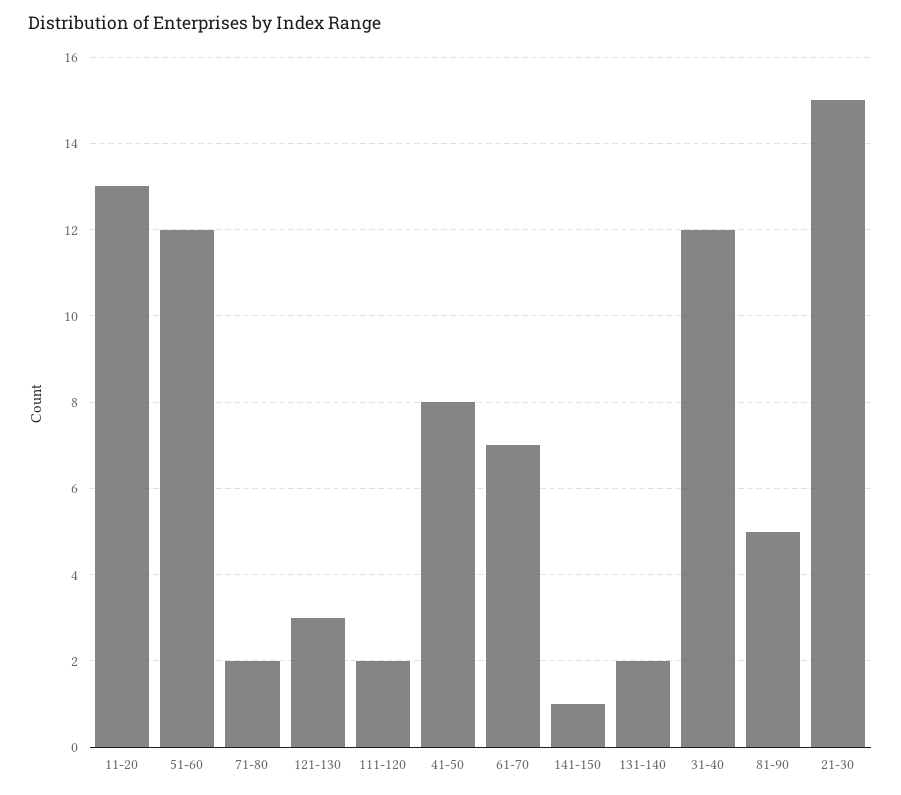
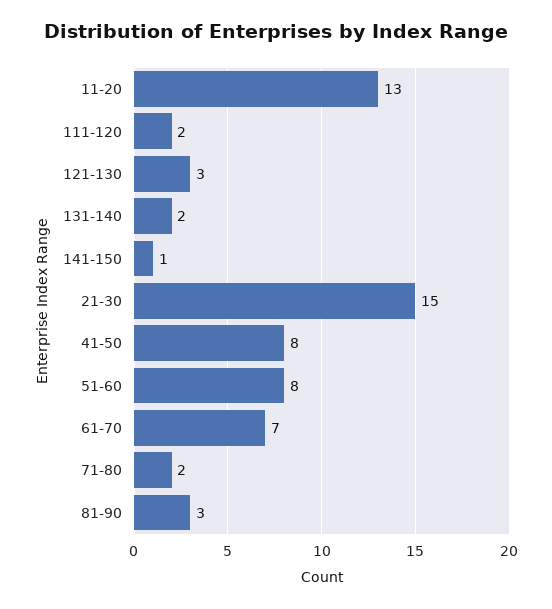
51-60: 12 -> 8
31-40: 12 -> none
81-90: 5 -> 3

